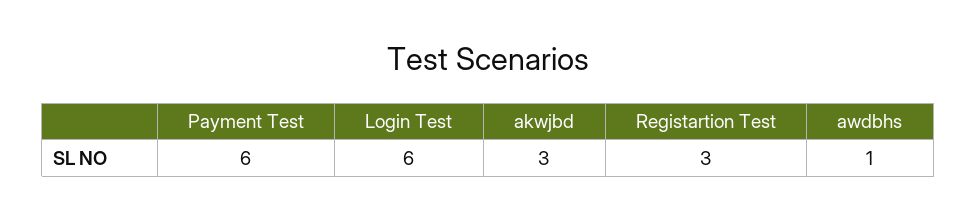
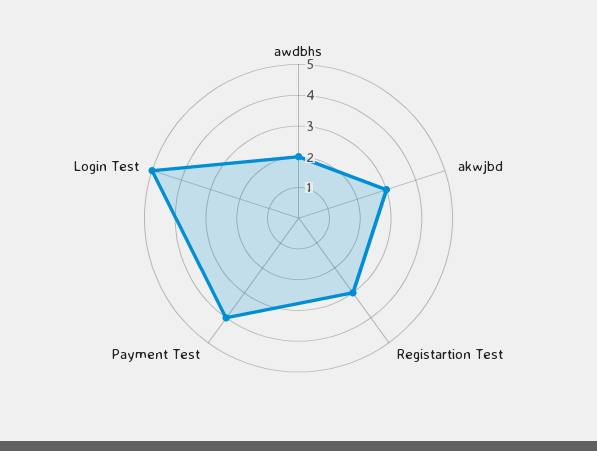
Payment Test: 6 -> 4
Login Test: 6 -> 5
awdbhs: 1 -> 2

